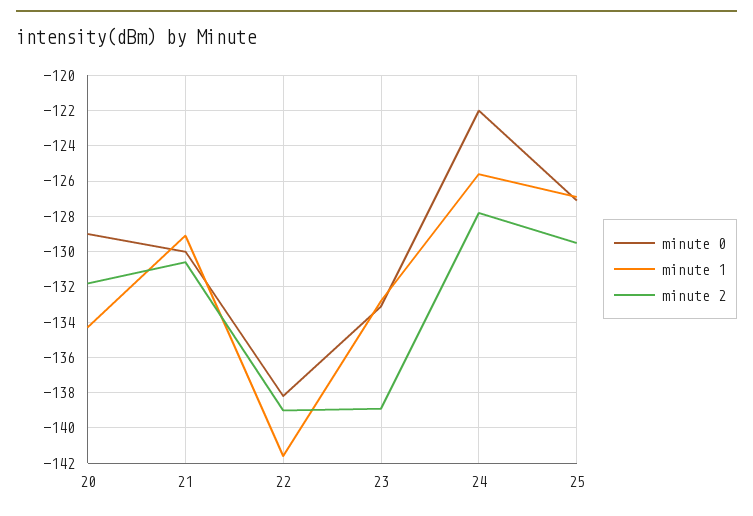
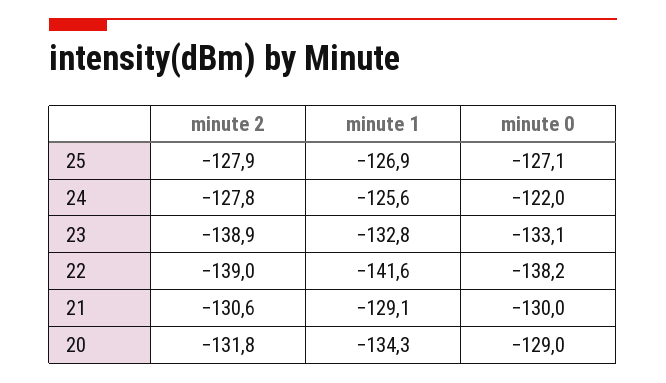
minute 2, 25: -129.5 -> -127.9

